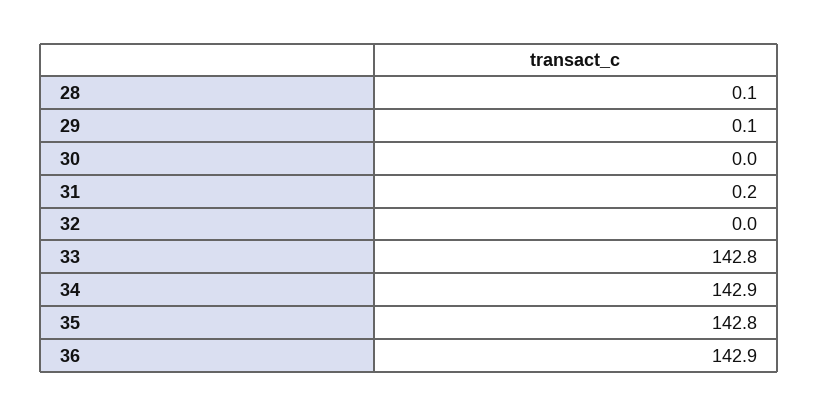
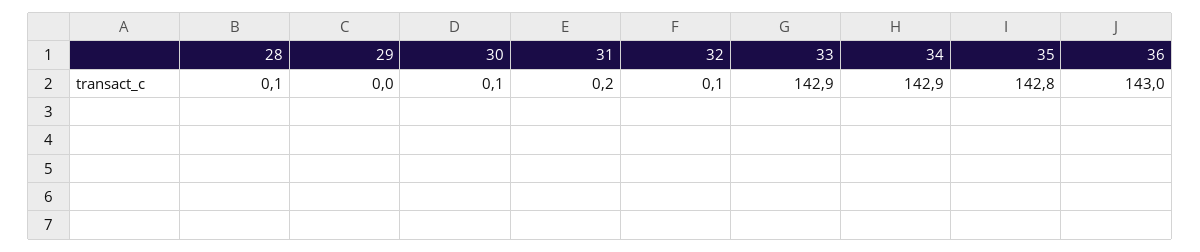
29: 0.1 -> 0
30: 0 -> 0.1
32: 0 -> 0.1
33: 142.8 -> 142.9
36: 142.9 -> 143

